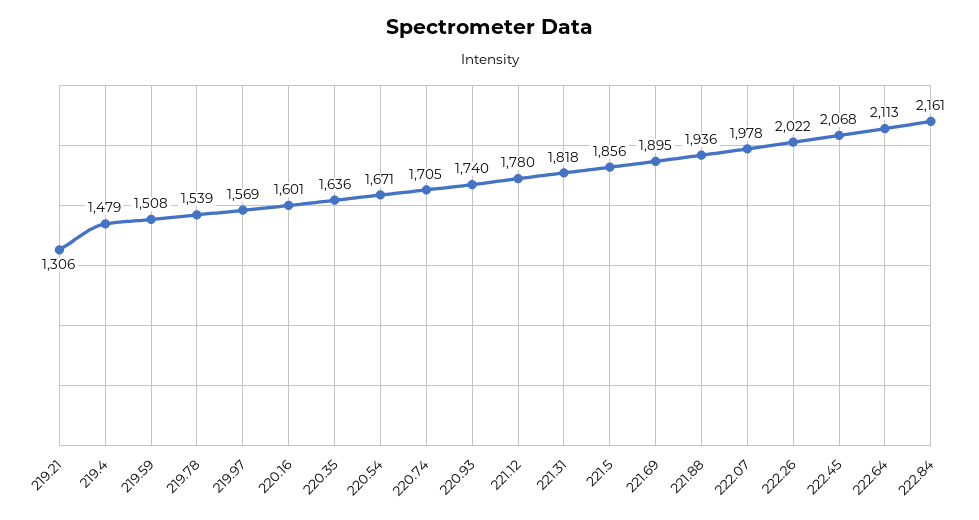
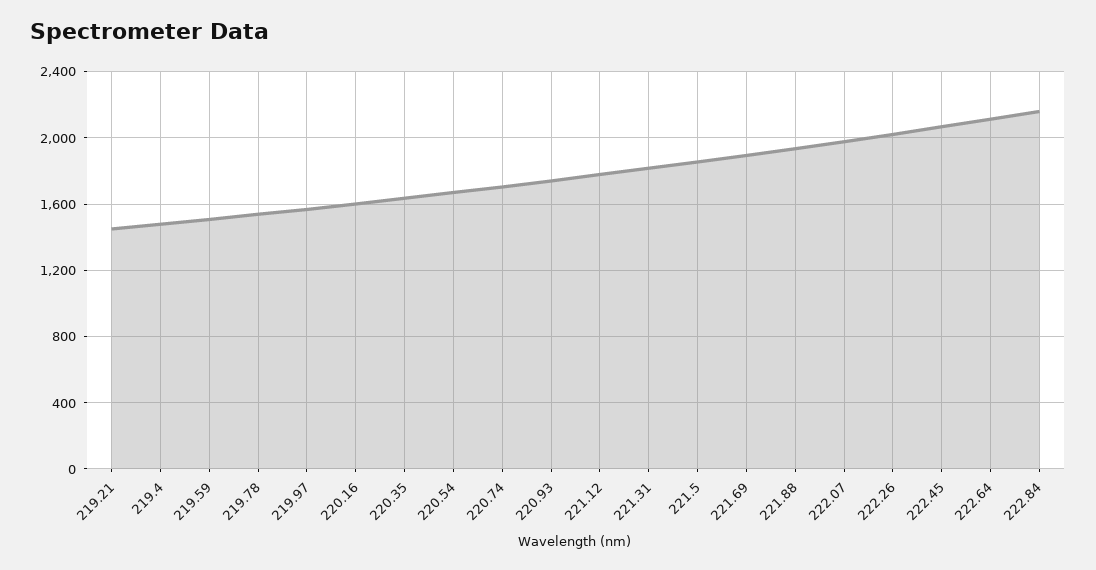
219.21: 1306 -> 1450

